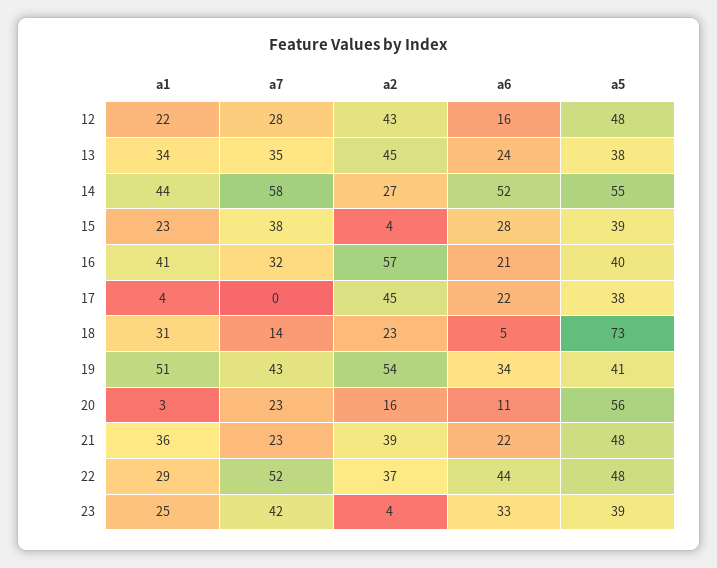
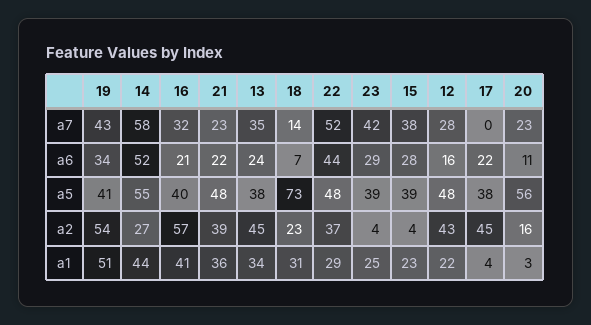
a6, 18: 5 -> 7
a6, 23: 33 -> 29

